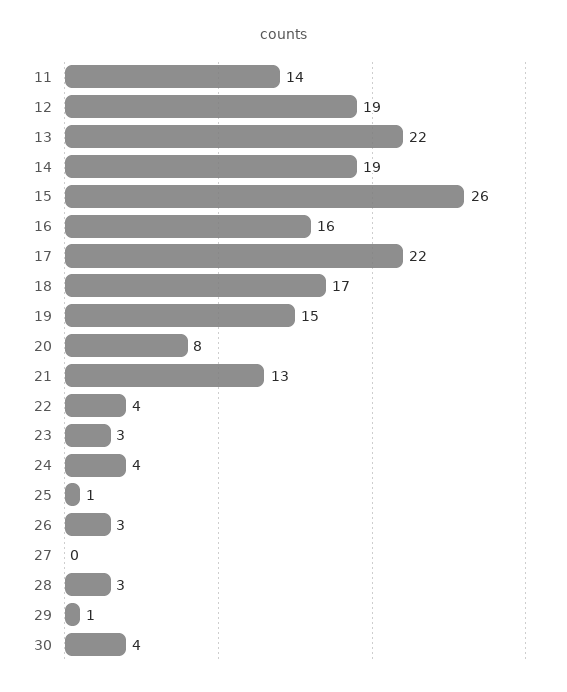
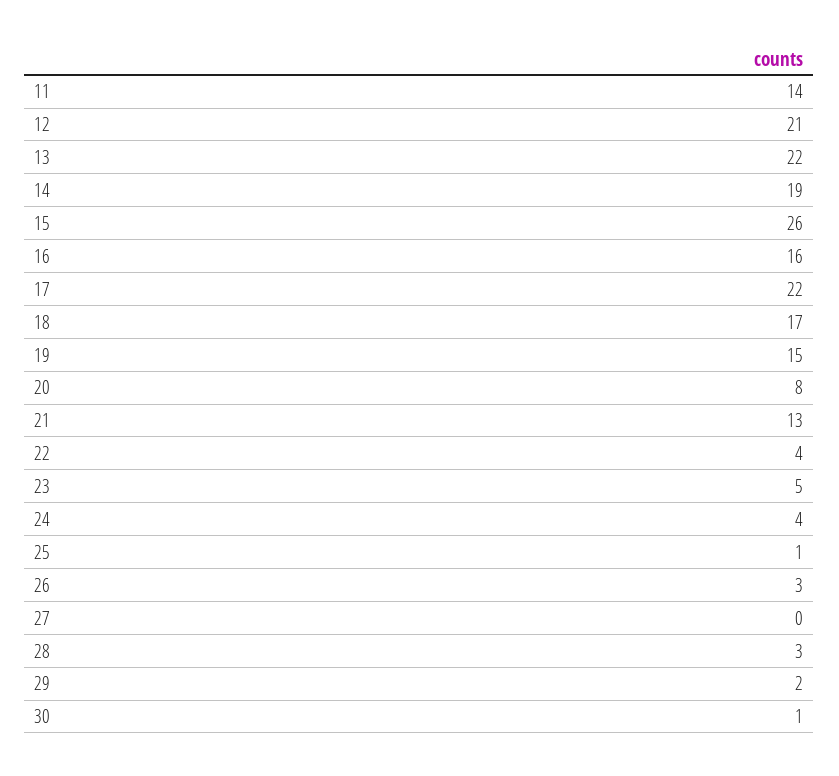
12: 19 -> 21
23: 3 -> 5
29: 1 -> 2
30: 4 -> 1

